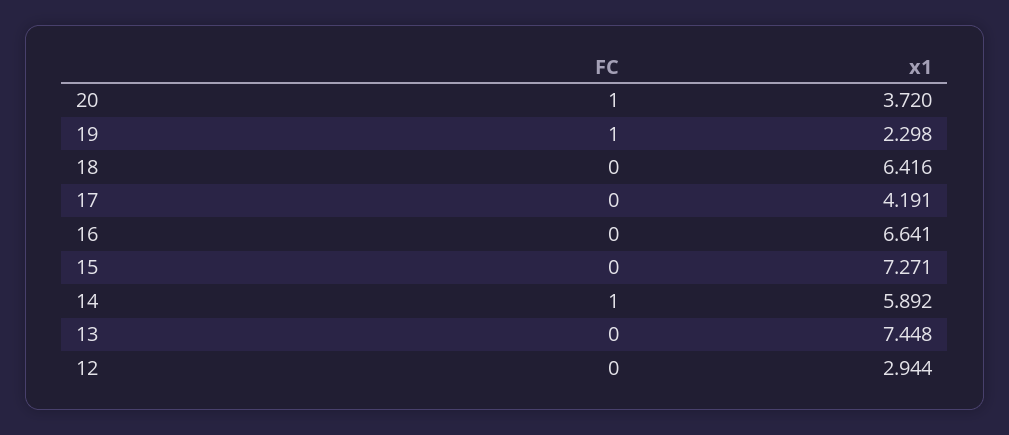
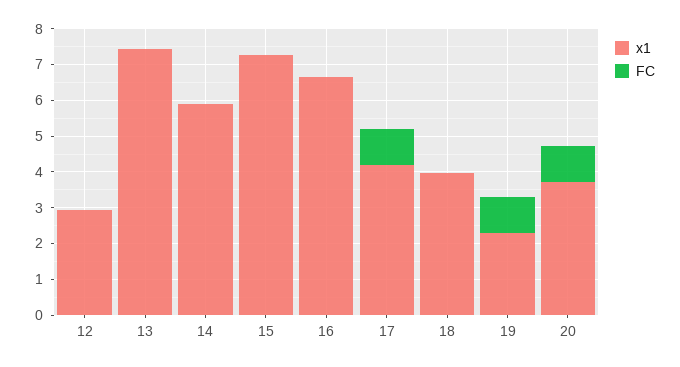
x1, 18: 6.416 -> 4
FC, 17: 0 -> 1
FC, 14: 1 -> 0

